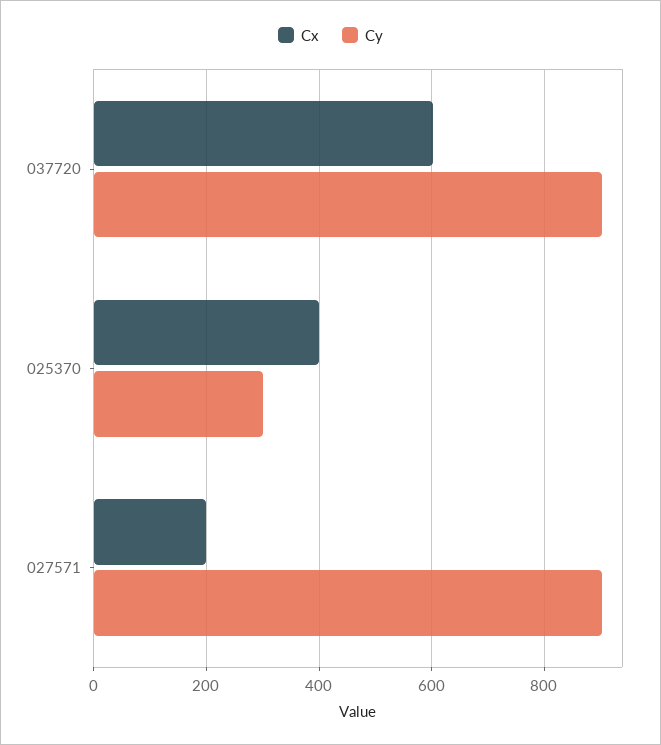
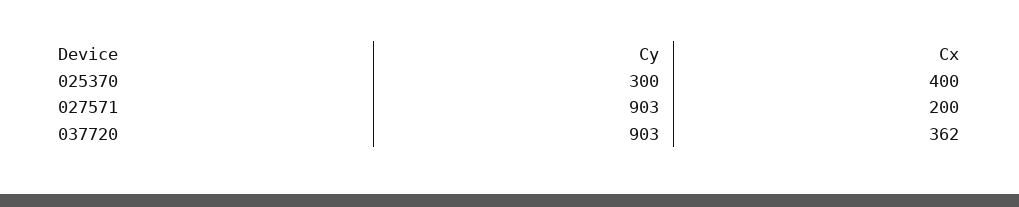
Cx, 037720: 600 -> 362

